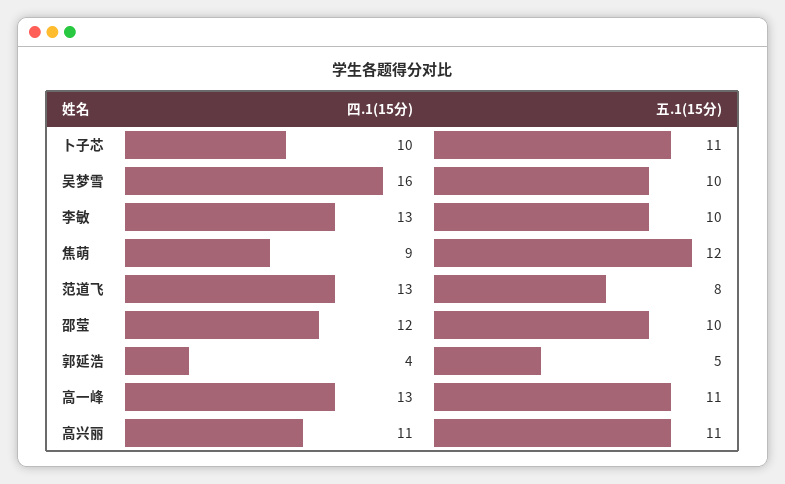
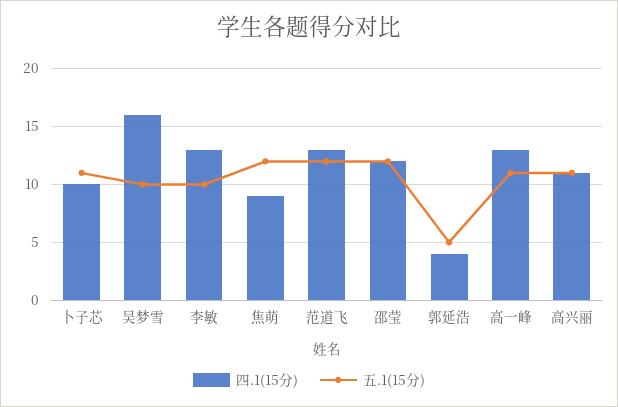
五.1(15分), 范道飞: 8 -> 12
五.1(15分), 邵莹: 10 -> 12

